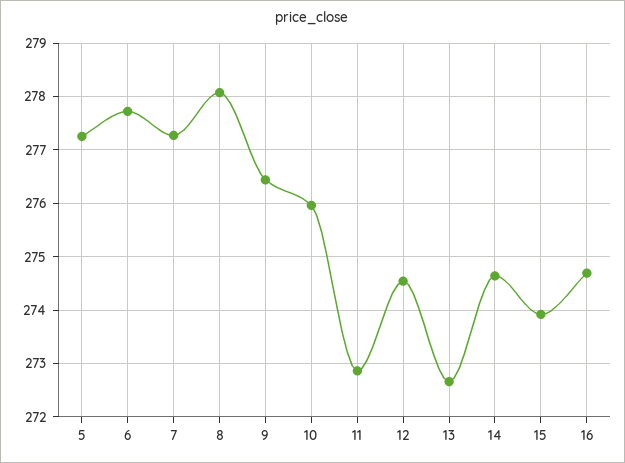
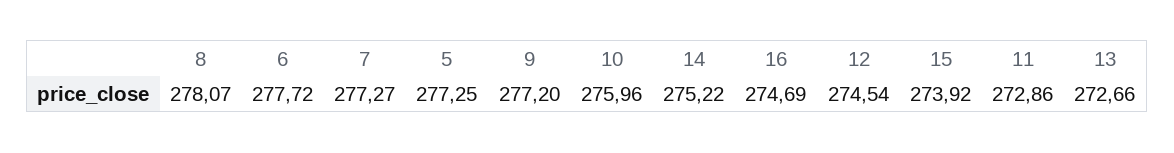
9: 276.4 -> 277.2
14: 274.6 -> 275.22

